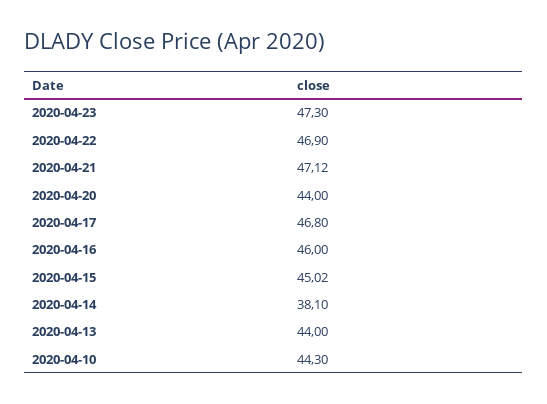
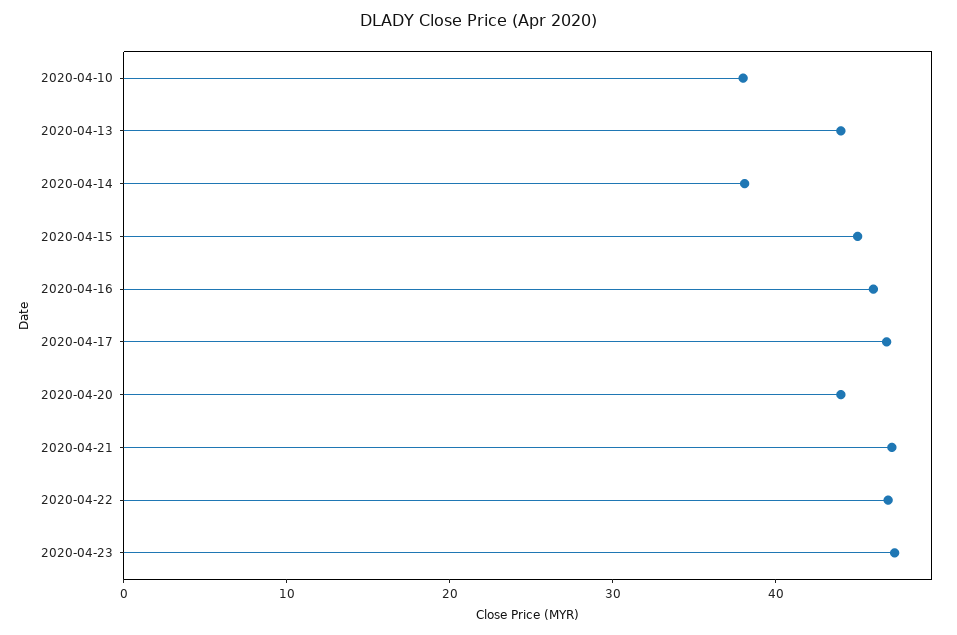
2020-04-10: 44.3 -> 38

